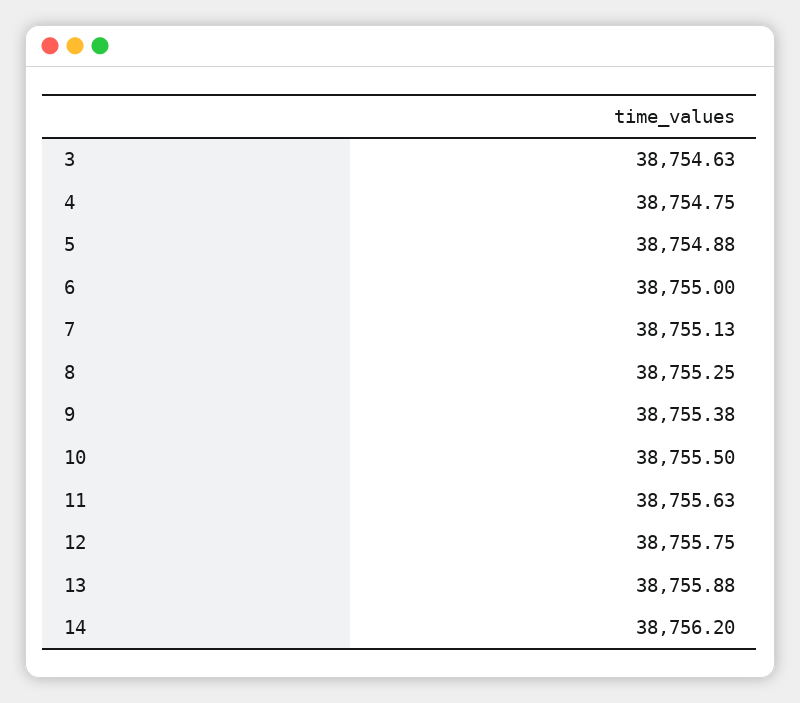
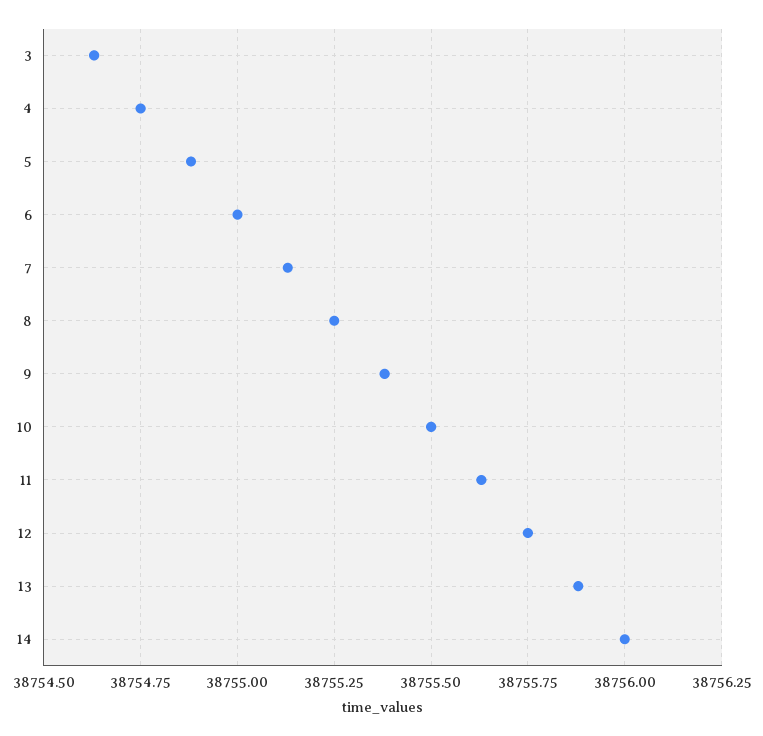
14: 38756.2 -> 38756

